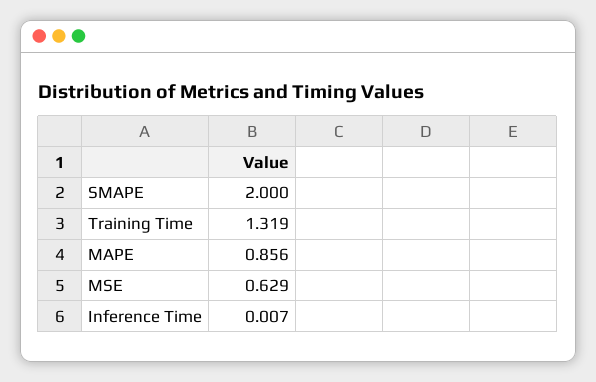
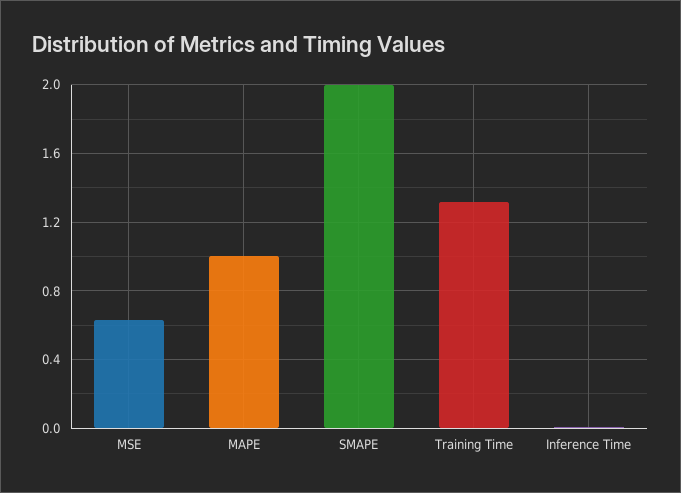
MAPE: 0.856 -> 1

